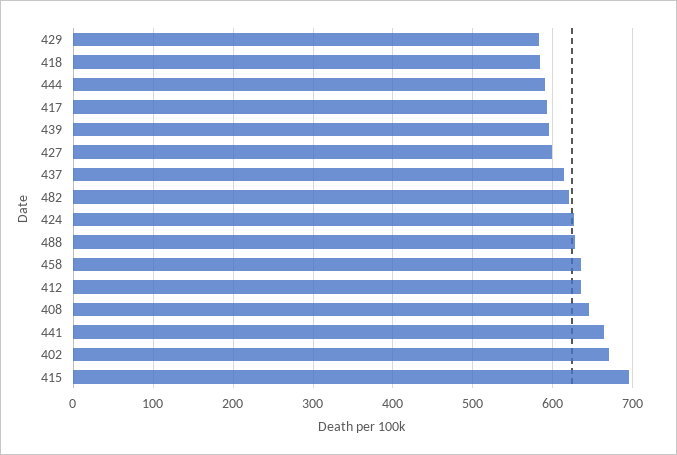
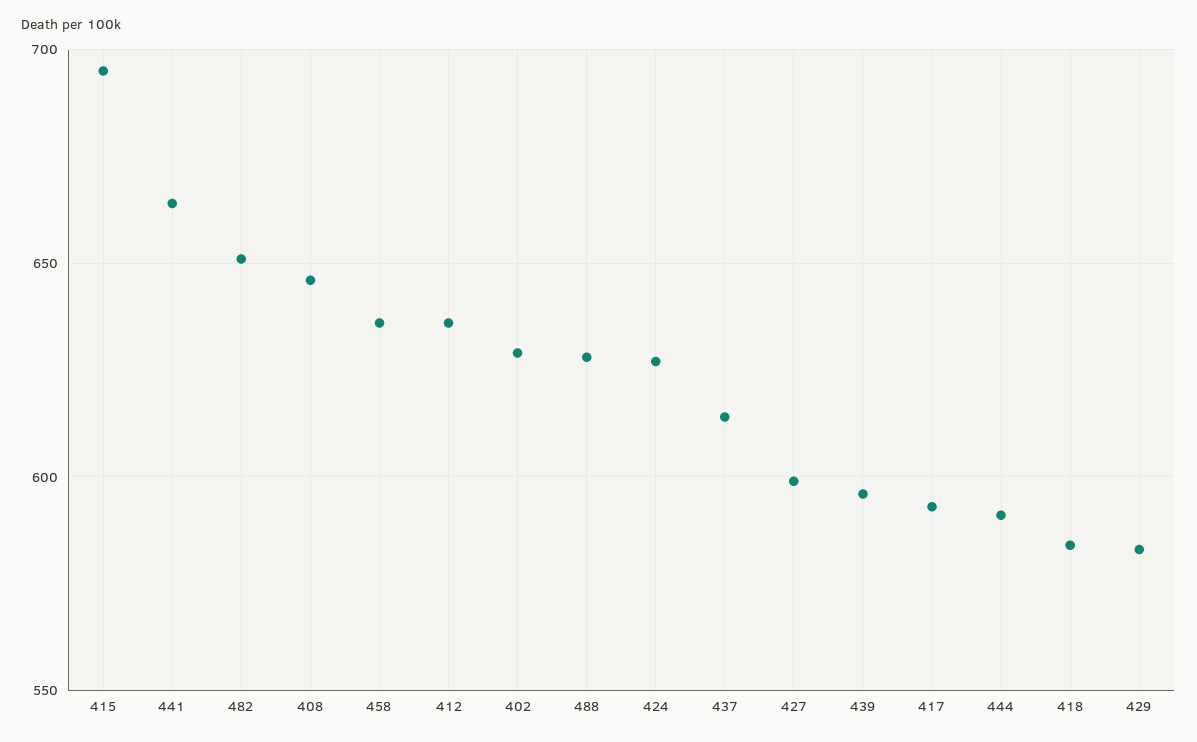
482: 620 -> 650
402: 670 -> 630

